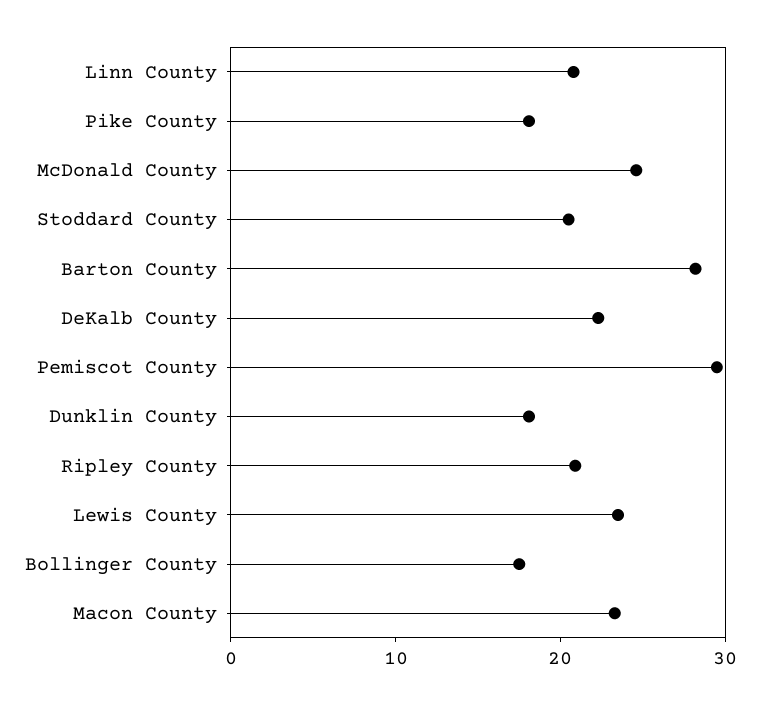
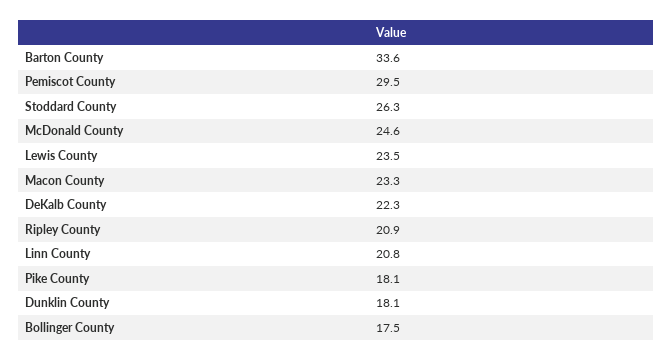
Stoddard County: 20 -> 26.3
Barton County: 28 -> 33.6

